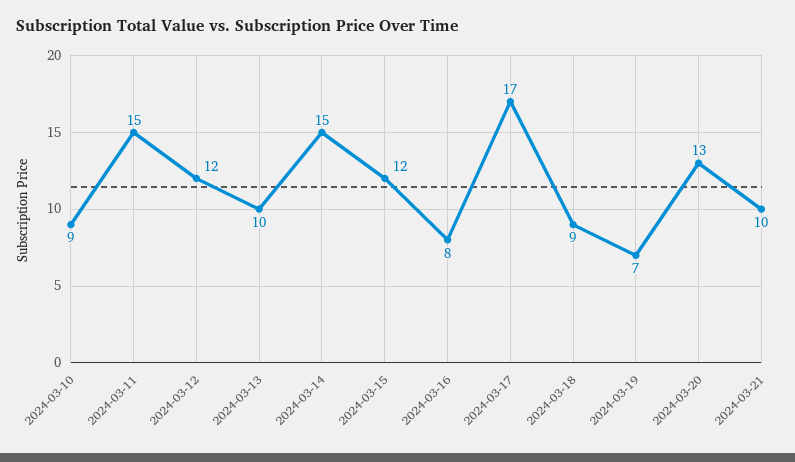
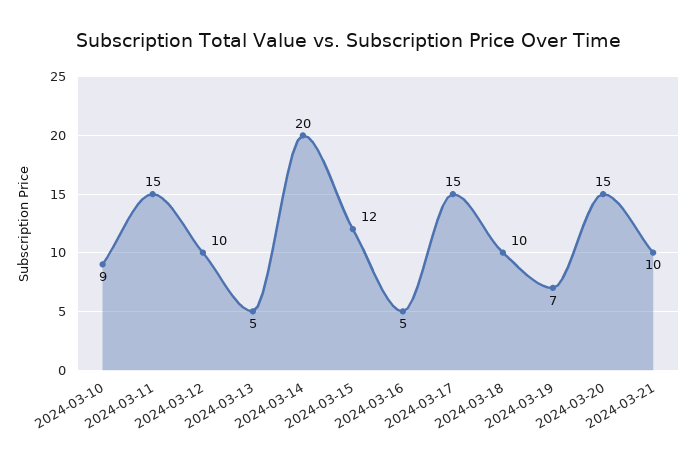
2024-03-12: 12 -> 10
2024-03-13: 10 -> 5
2024-03-14: 15 -> 20
2024-03-16: 8 -> 5
2024-03-17: 17 -> 15
2024-03-18: 9 -> 10
2024-03-20: 13 -> 15

